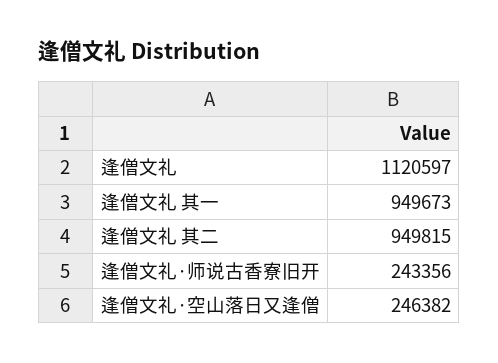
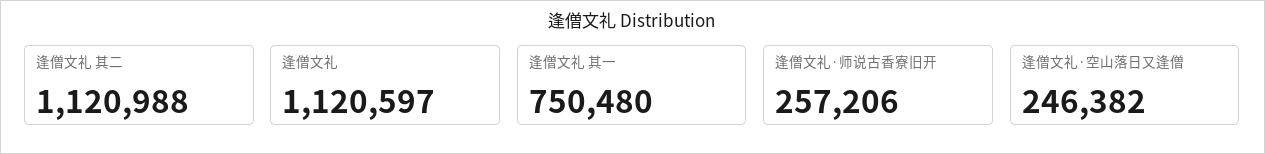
逢僧文礼 其一: 949673 -> 750480
逢僧文礼 其二: 949815 -> 1120988
逢僧文礼·师说古香寮旧开: 243356 -> 257206

